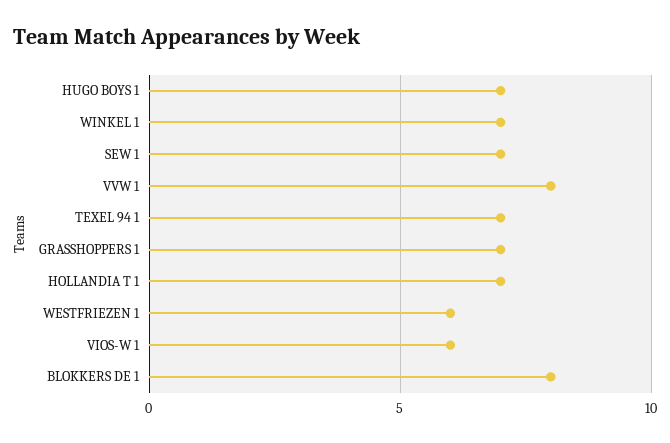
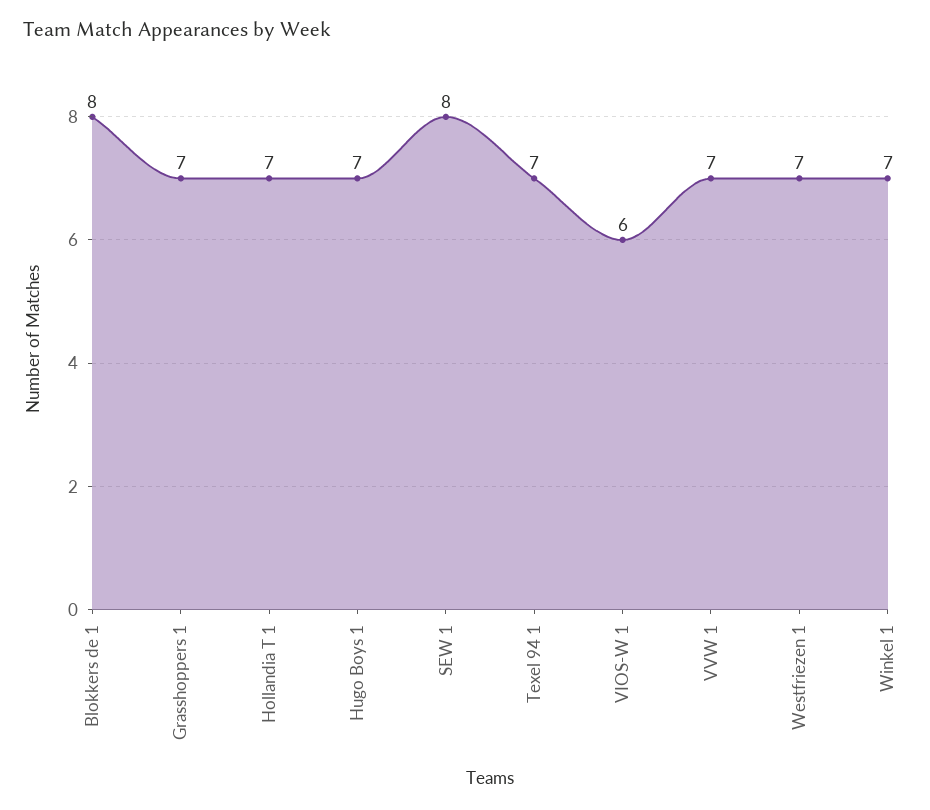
SEW 1: 7 -> 8
VVW 1: 8 -> 7
WESTFRIEZEN 1: 6 -> 7

